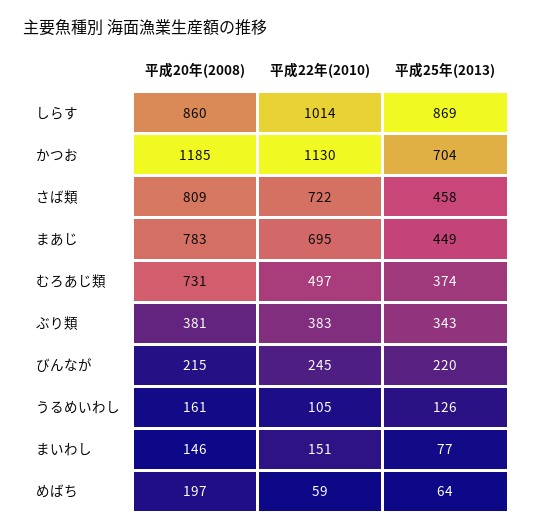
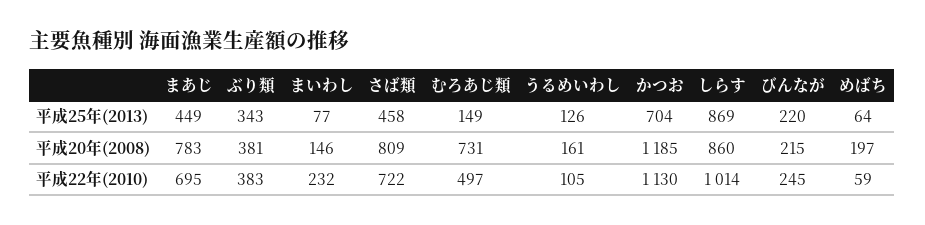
平成25年(2013), むろあじ類: 374 -> 149
平成22年(2010), まいわし: 151 -> 232

